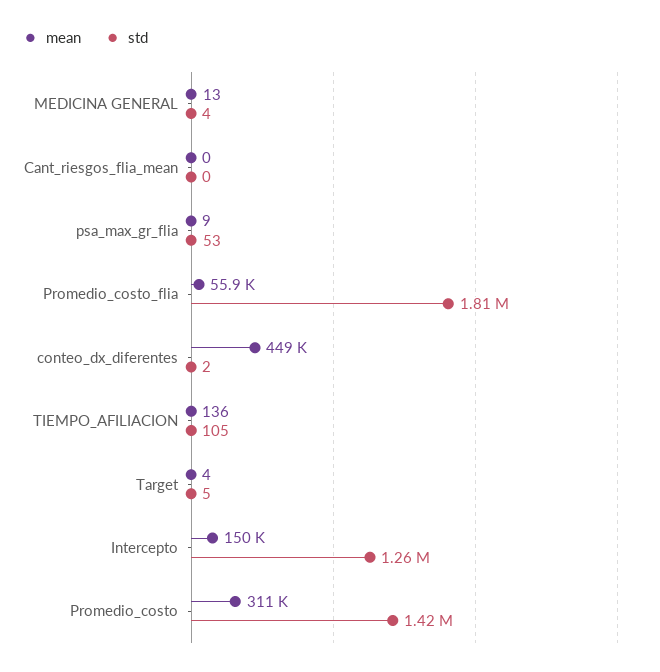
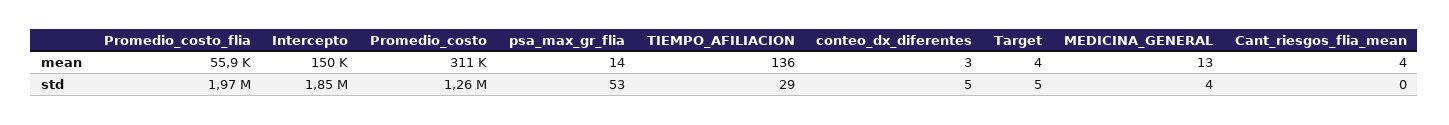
mean, Cant_riesgos_flia_mean: 0 -> 4
mean, psa_max_gr_flia: 9 -> 14
std, Promedio_costo_flia: 1810000 -> 1970000
mean, conteo_dx_diferentes: 449000 -> 3
std, conteo_dx_diferentes: 2 -> 5
std, TIEMPO_AFILIACION: 105 -> 29
std, Intercepto: 1260000 -> 1850000
std, Promedio_costo: 1420000 -> 1260000

